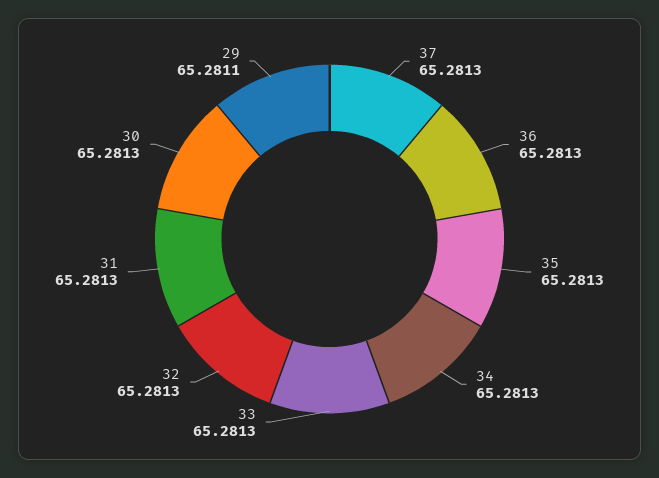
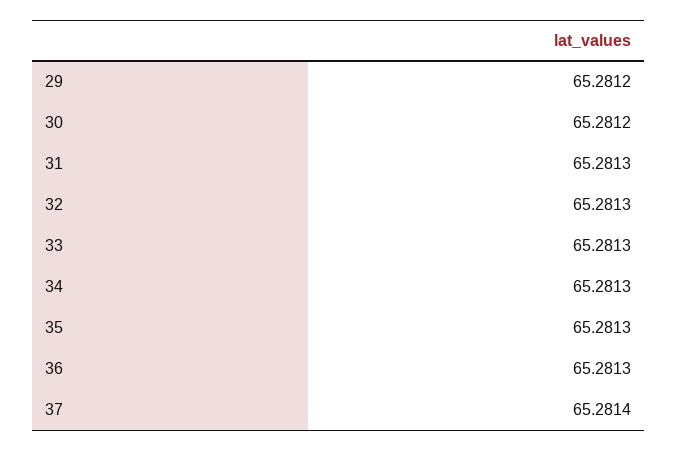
37: 65.2813 -> 65.2814
30: 65.2813 -> 65.2812
29: 65.2811 -> 65.2812

